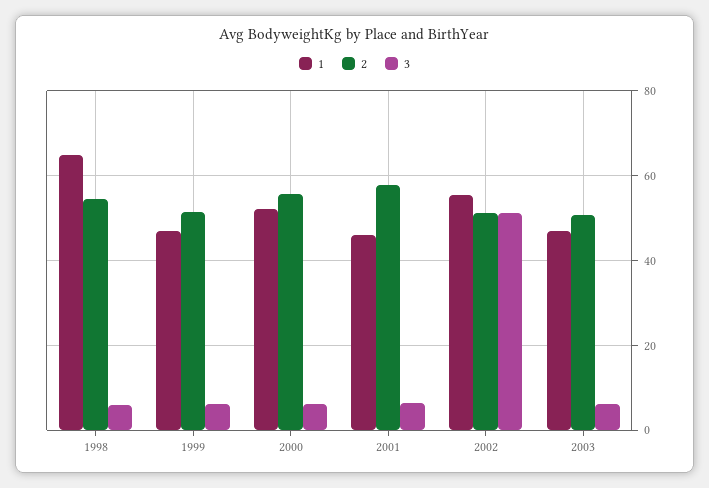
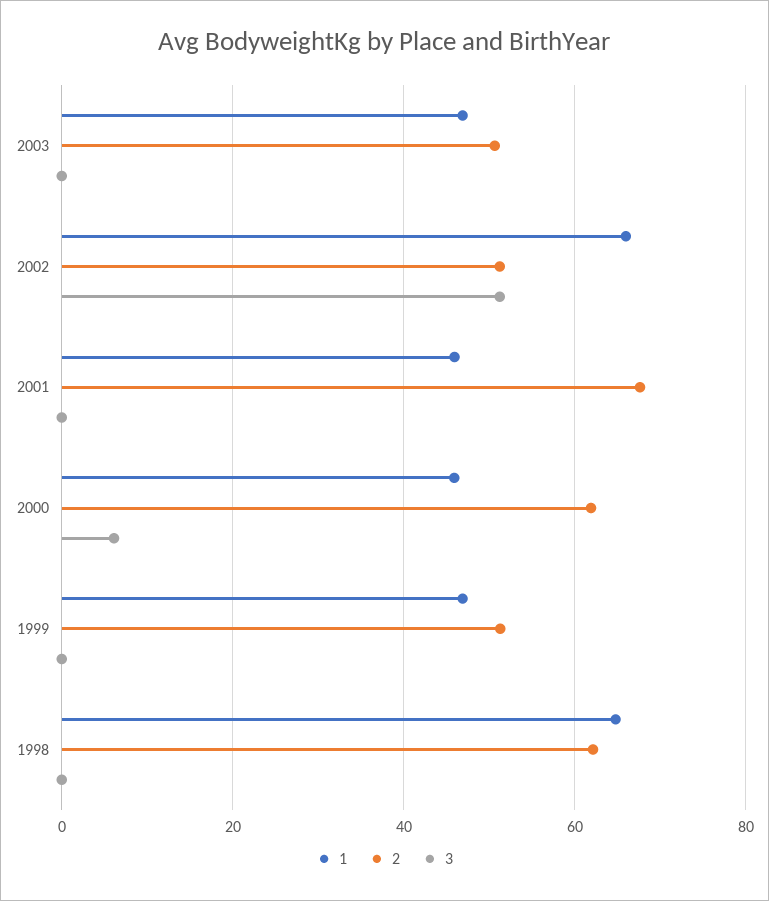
2, 1998: 54 -> 62
3, 1998: 6 -> 0
3, 1999: 6 -> 0
1, 2000: 52 -> 46
2, 2000: 56 -> 62
2, 2001: 58 -> 68
3, 2001: 6 -> 0
1, 2002: 56 -> 66
3, 2003: 6 -> 0

